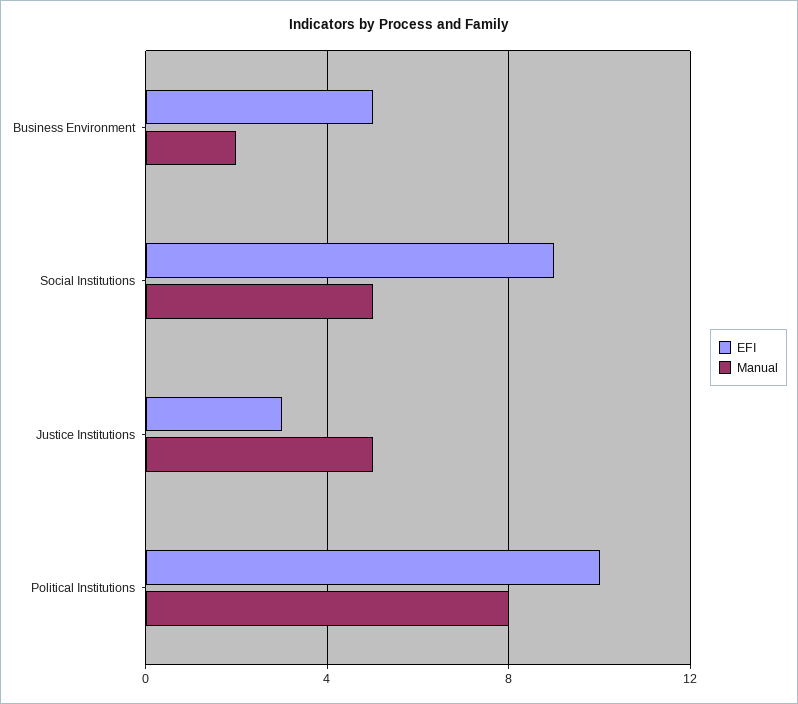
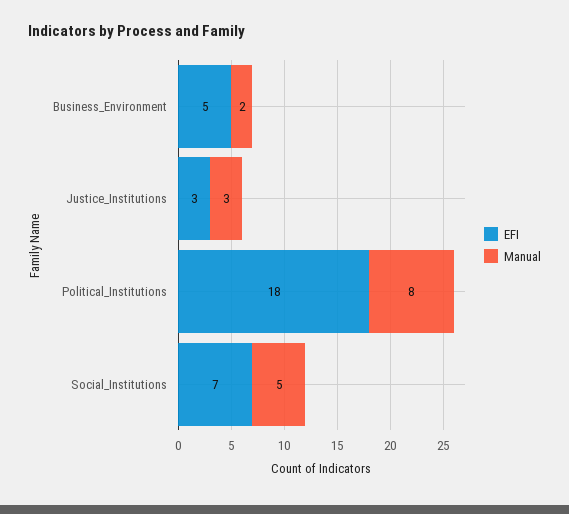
EFI, Social Institutions: 9 -> 7
Manual, Justice Institutions: 5 -> 3
EFI, Political Institutions: 10 -> 18

